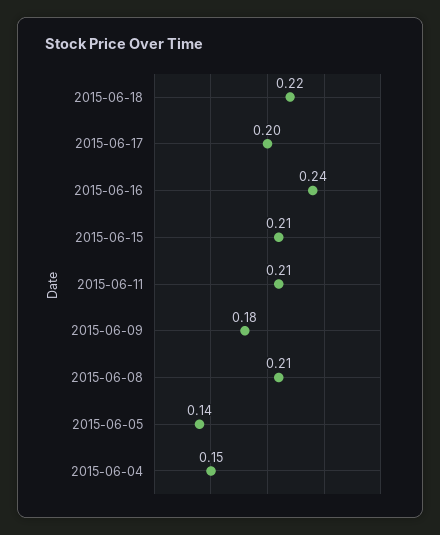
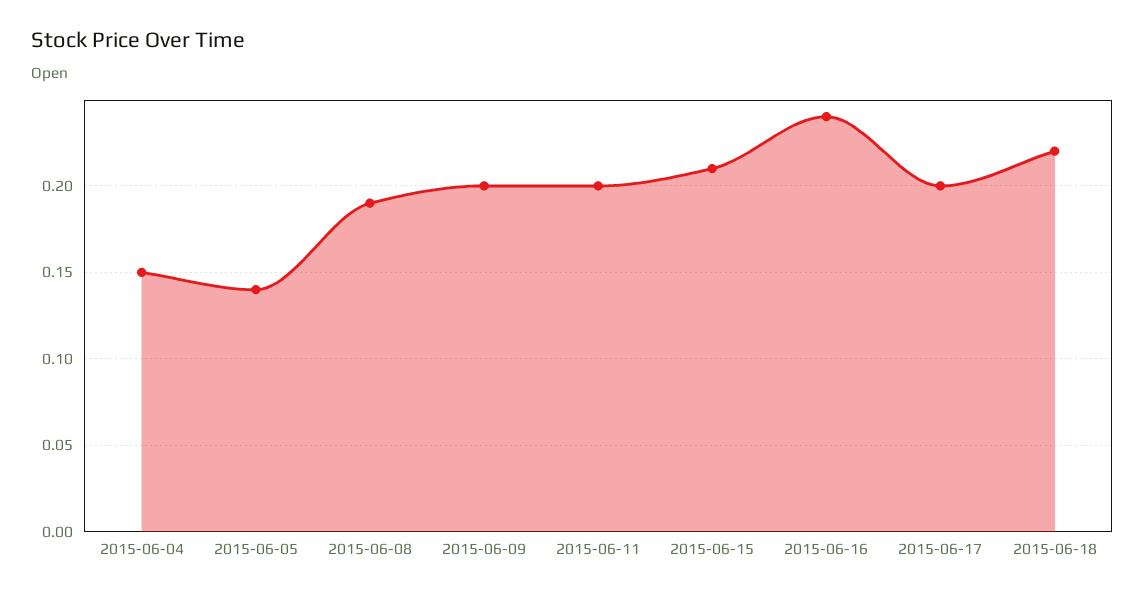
2015-06-11: 0.21 -> 0.2
2015-06-09: 0.18 -> 0.2
2015-06-08: 0.21 -> 0.19

